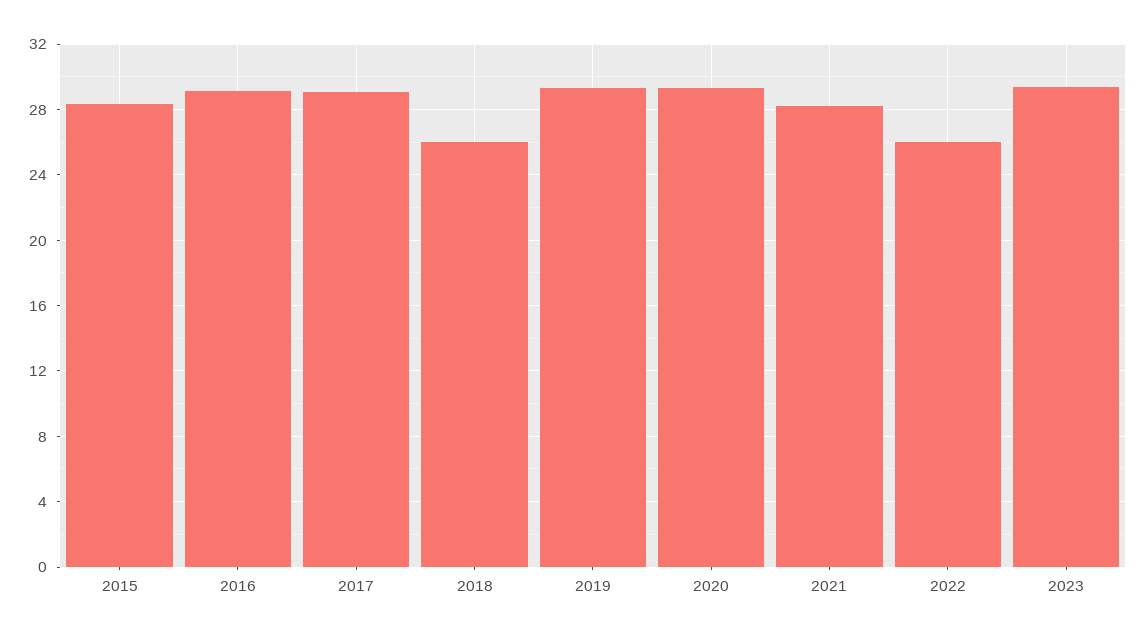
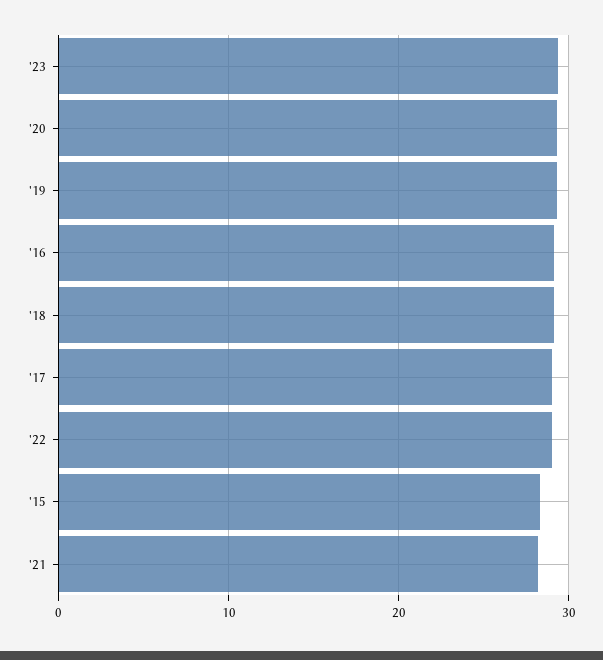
2018: 26 -> 29
2022: 26 -> 29

